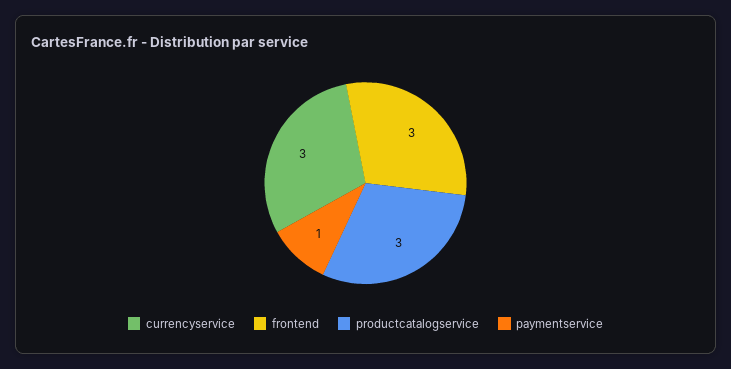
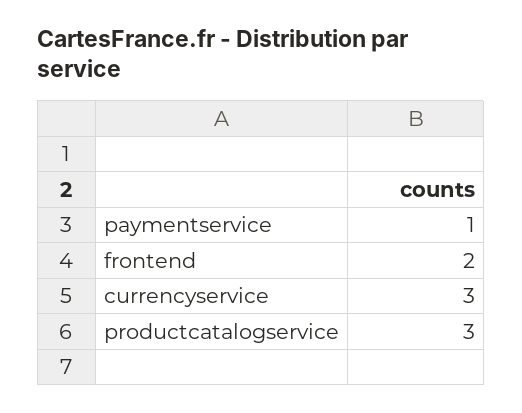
frontend: 3 -> 2

